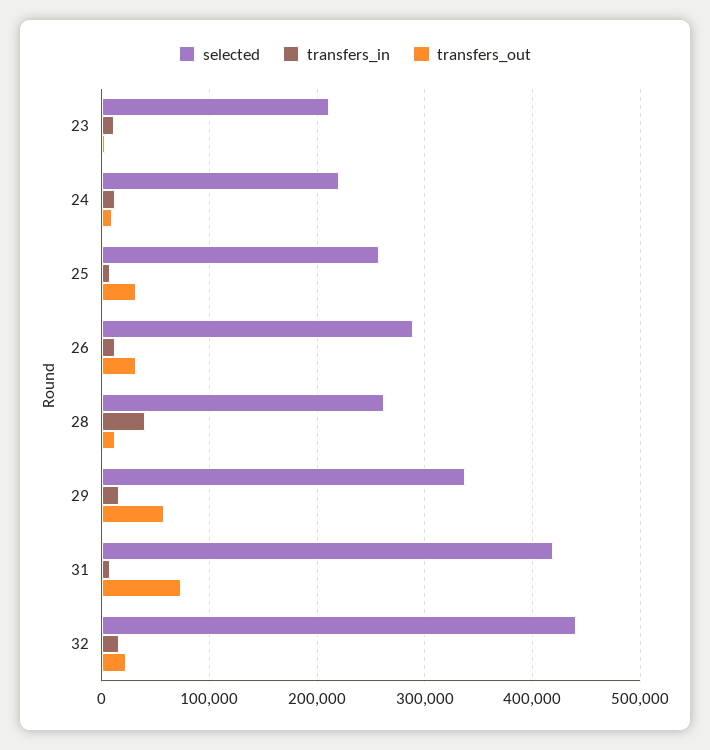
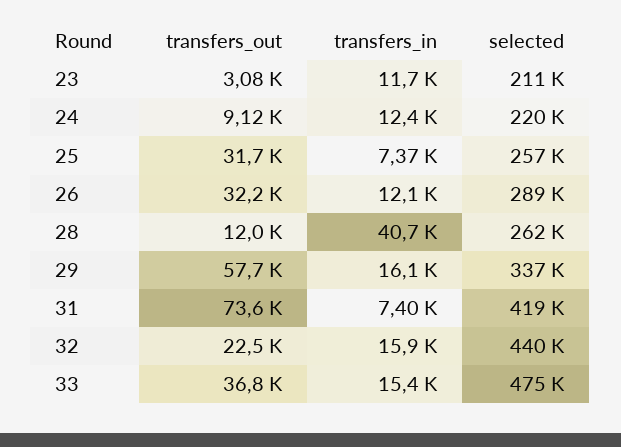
transfers_out, 33: none -> 36800
transfers_in, 33: none -> 15400
selected, 33: none -> 475000

